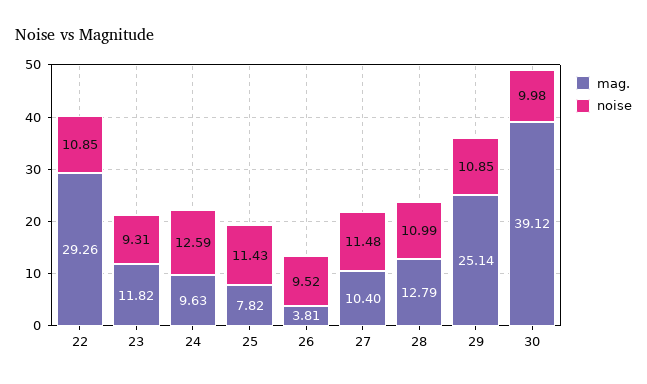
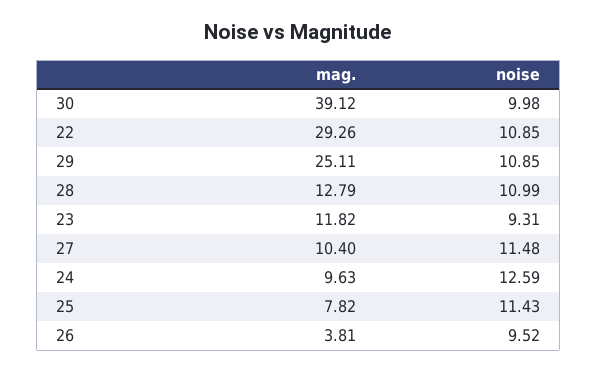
mag., 29: 25.14 -> 25.11

